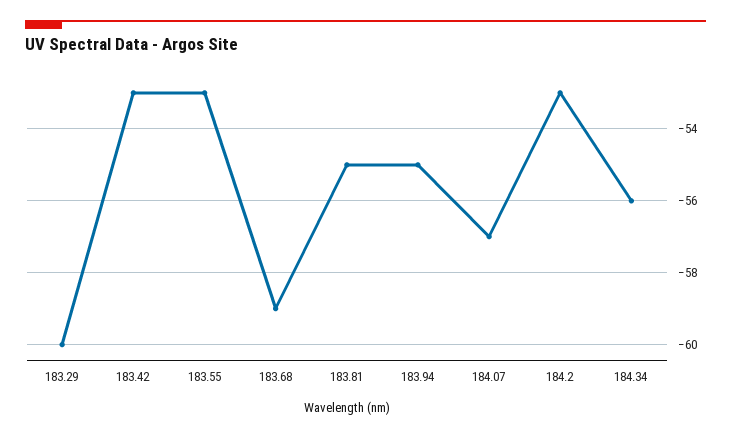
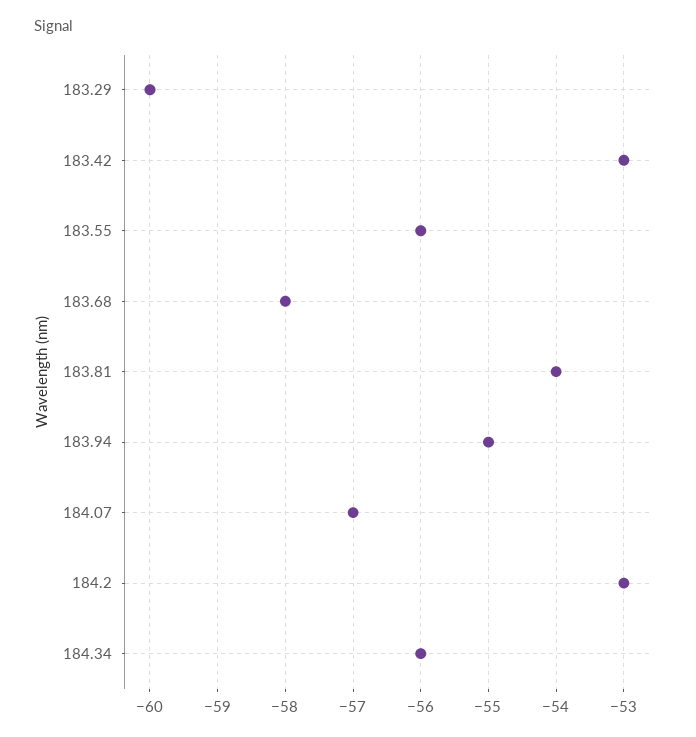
183.55: -53 -> -56
183.68: -59 -> -58
183.81: -55 -> -54

